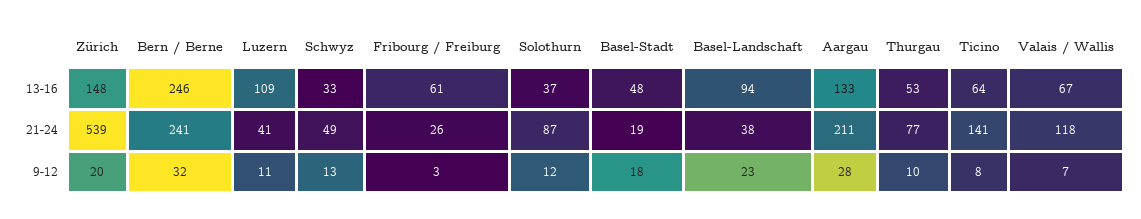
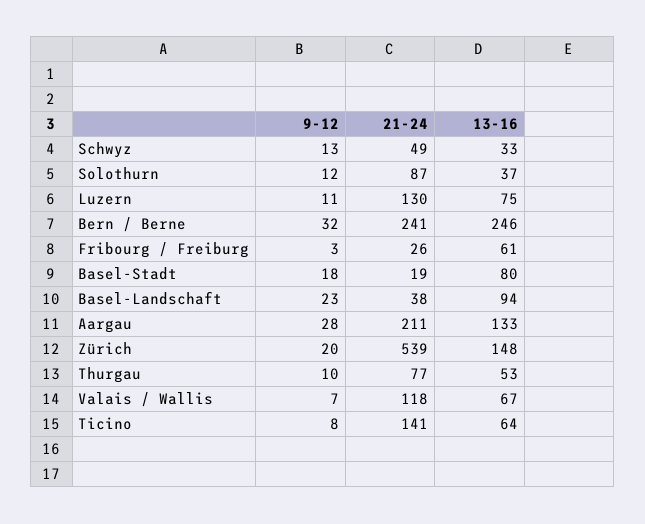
Luzern, 13-16: 109 -> 75
Basel-Stadt, 13-16: 48 -> 80
Luzern, 21-24: 41 -> 130

